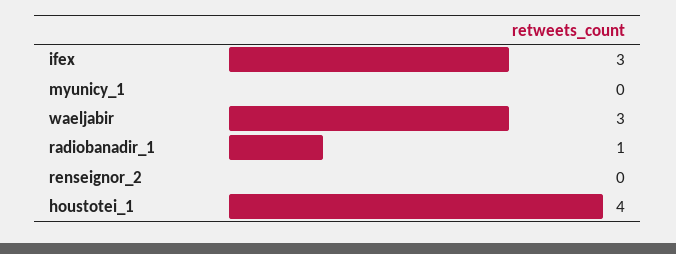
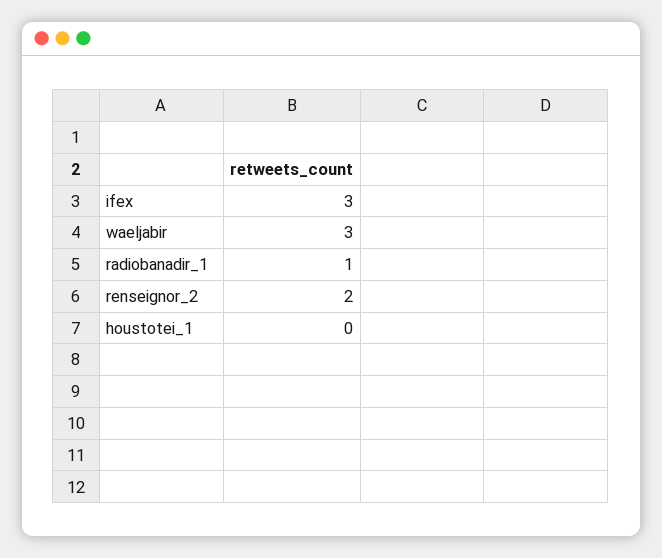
myunicy_1: 0 -> none
renseignor_2: 0 -> 2
houstotei_1: 4 -> 0

